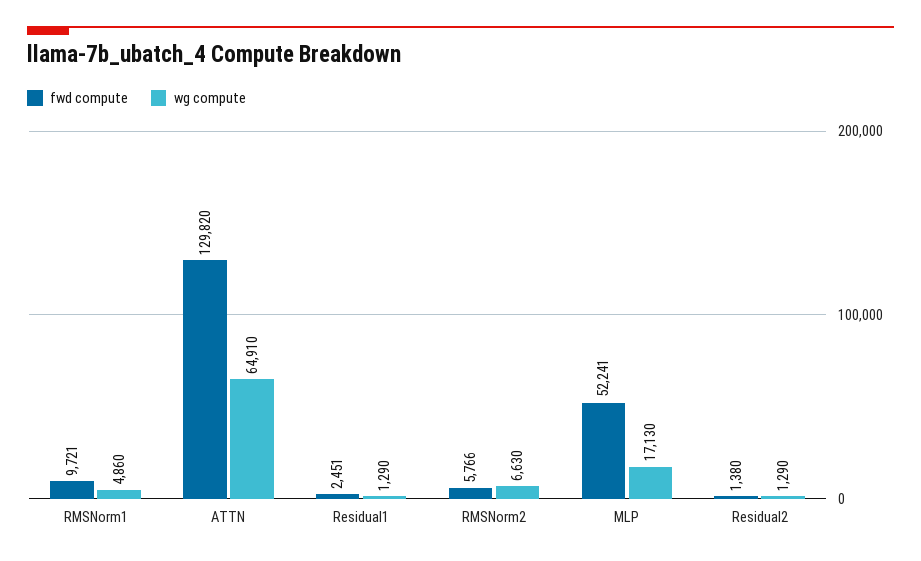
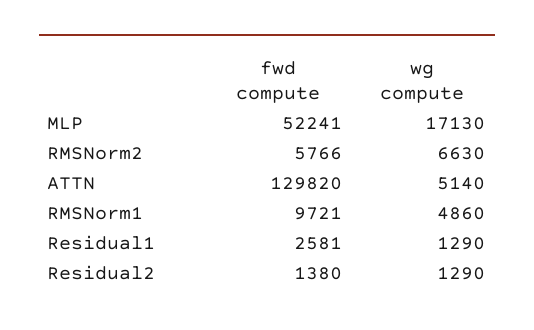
wg compute, ATTN: 64910 -> 5140
fwd compute, Residual1: 2451 -> 2581

